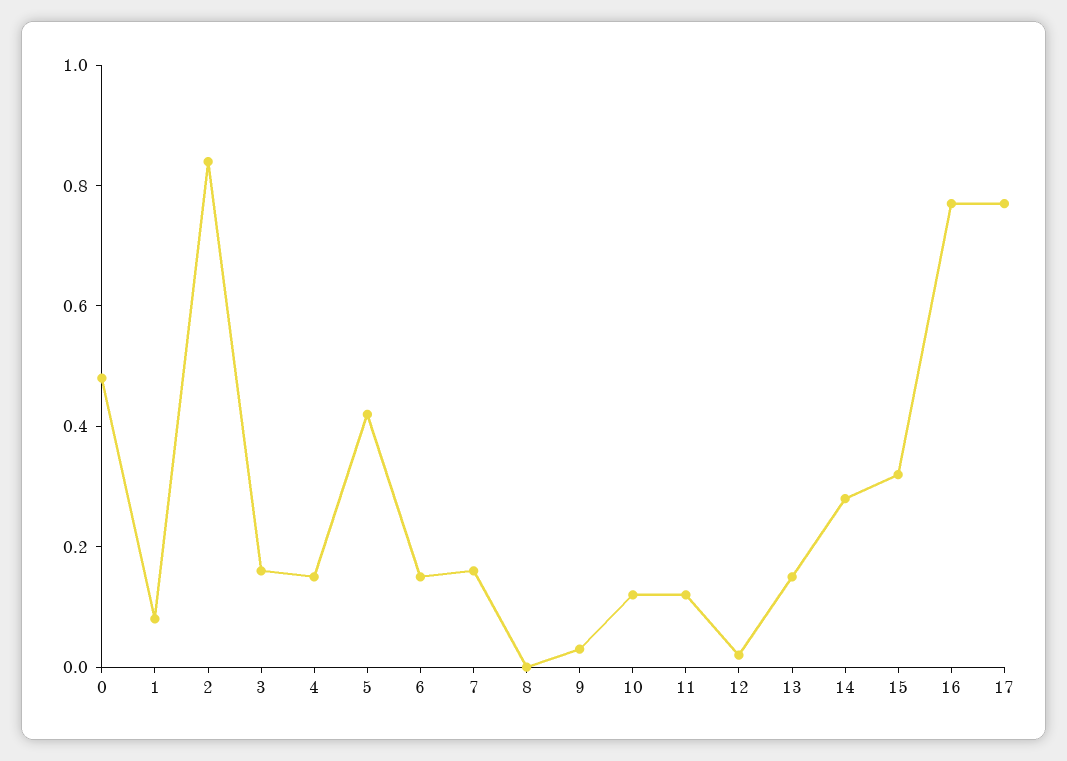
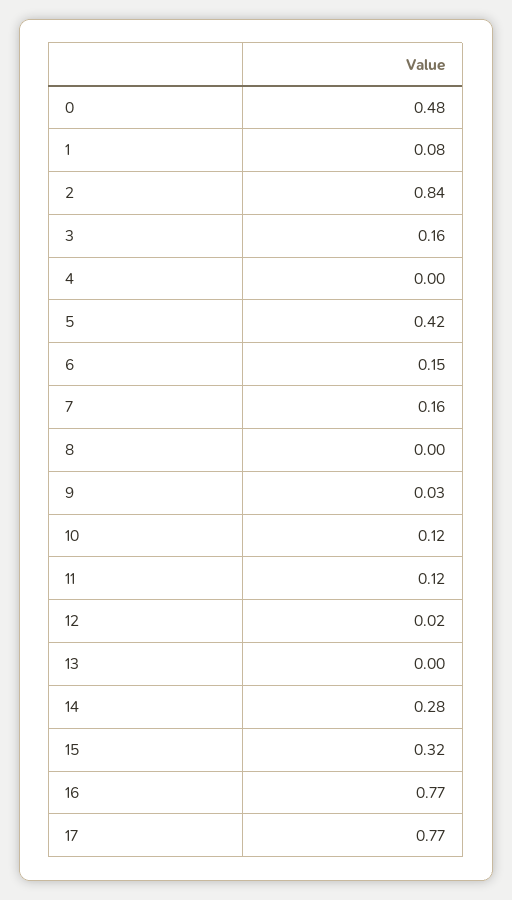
4: 0.15 -> 0
13: 0.15 -> 0

